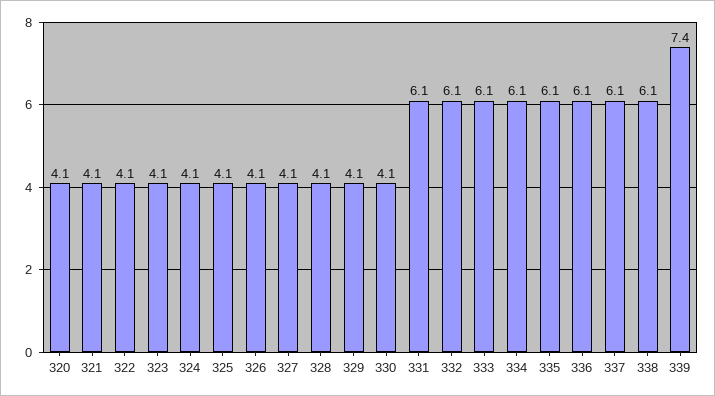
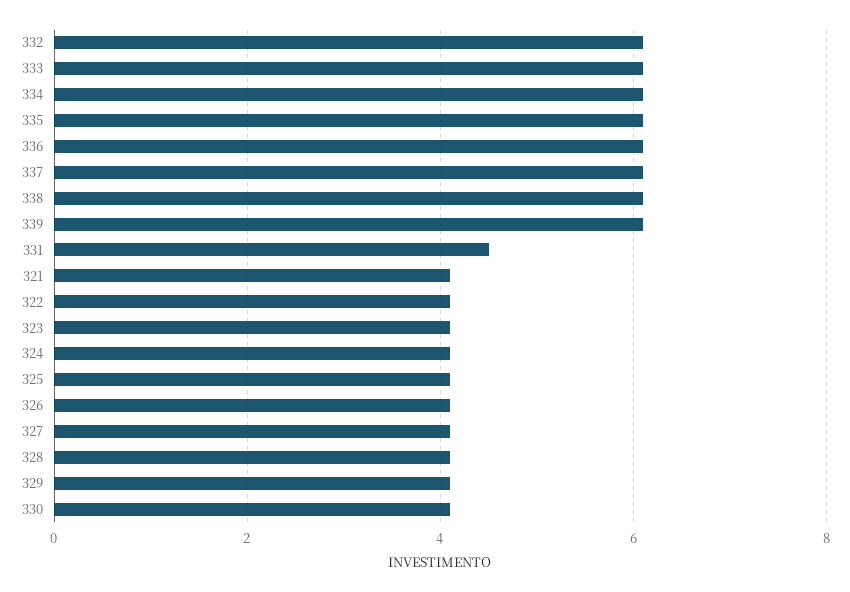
320: 4.1 -> none
331: 6.1 -> 4.5
339: 7.4 -> 6

